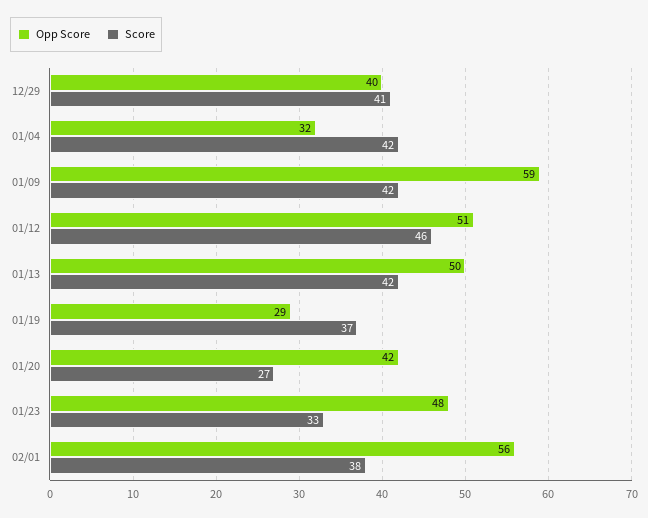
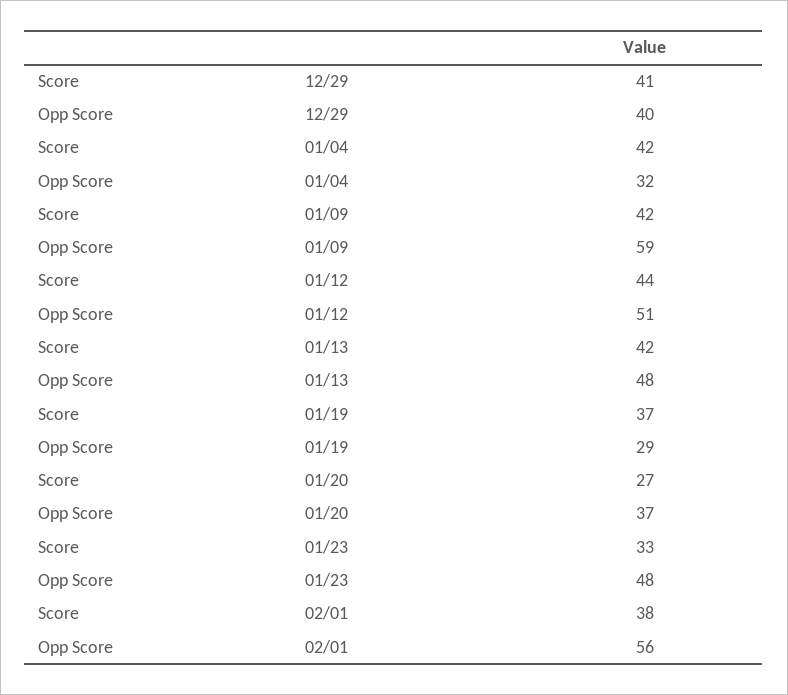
Score, 01/12: 46 -> 44
Opp Score, 01/13: 50 -> 48
Opp Score, 01/20: 42 -> 37

